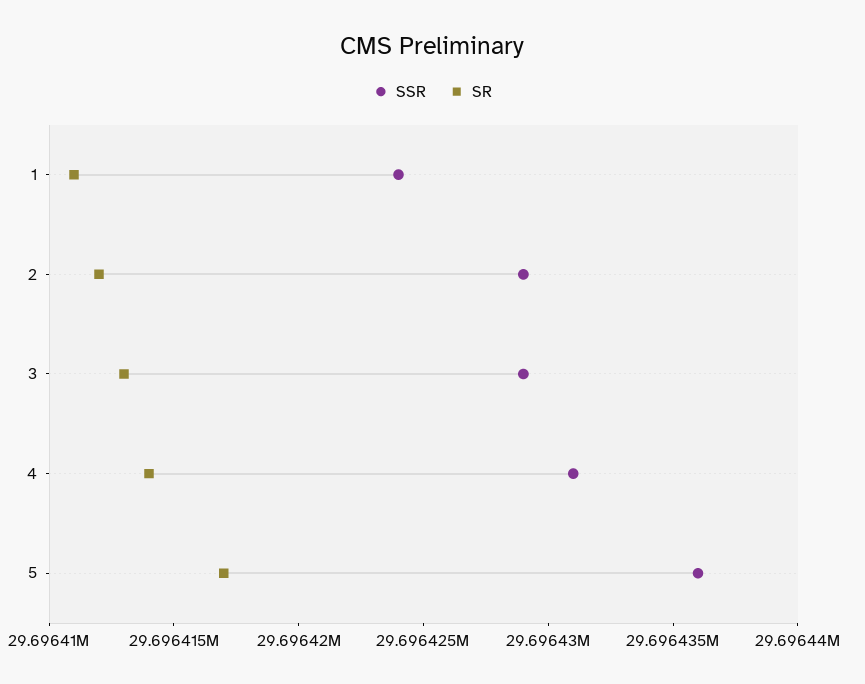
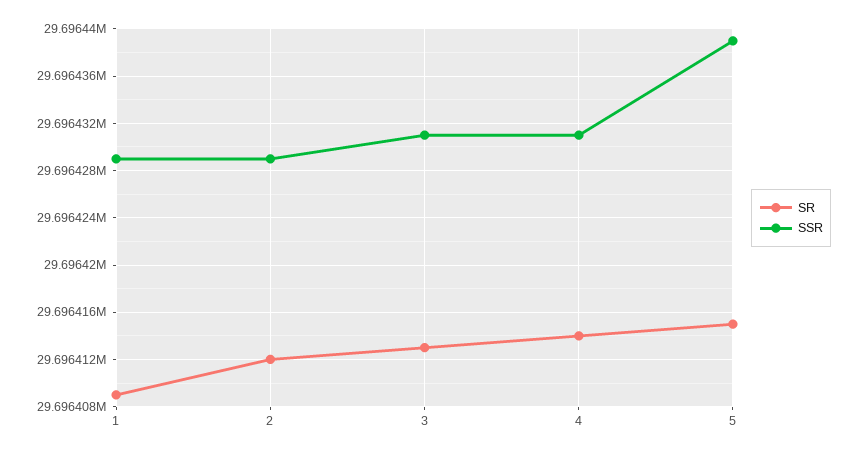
SSR, 1: 29696424 -> 29696429
SR, 1: 29696411 -> 29696409
SSR, 3: 29696429 -> 29696431
SSR, 5: 29696436 -> 29696439
SR, 5: 29696417 -> 29696415

